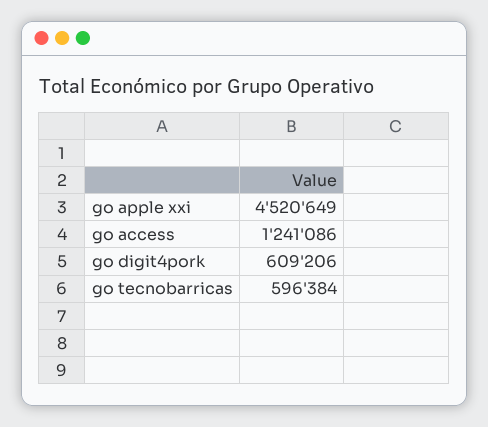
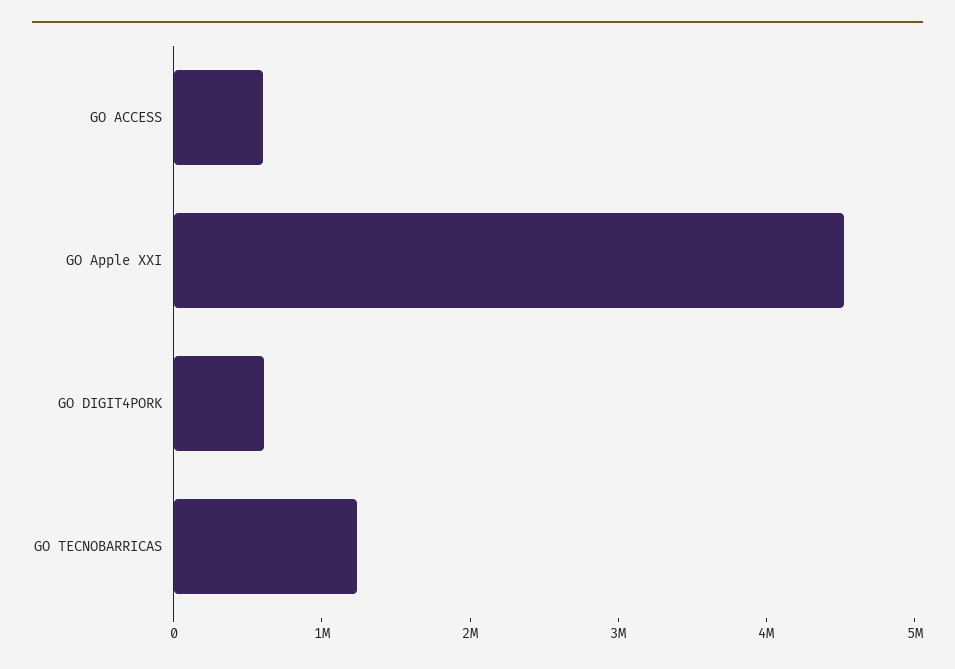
go access: 1241086 -> 600000
go tecnobarricas: 596384 -> 1200000

